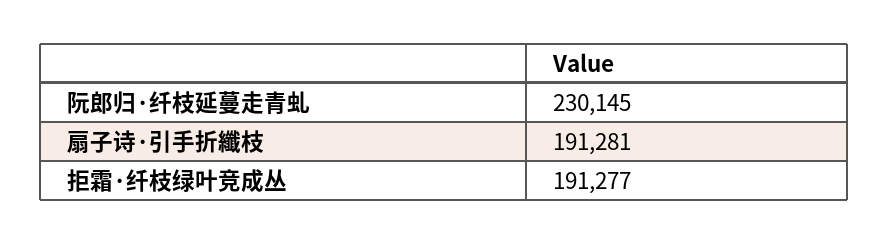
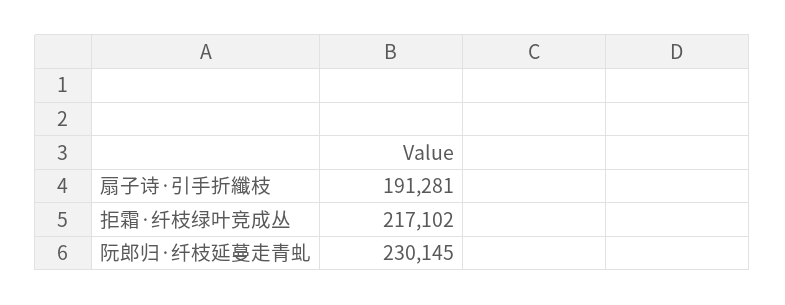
拒霜·纤枝绿叶竞成丛: 191277 -> 217102

